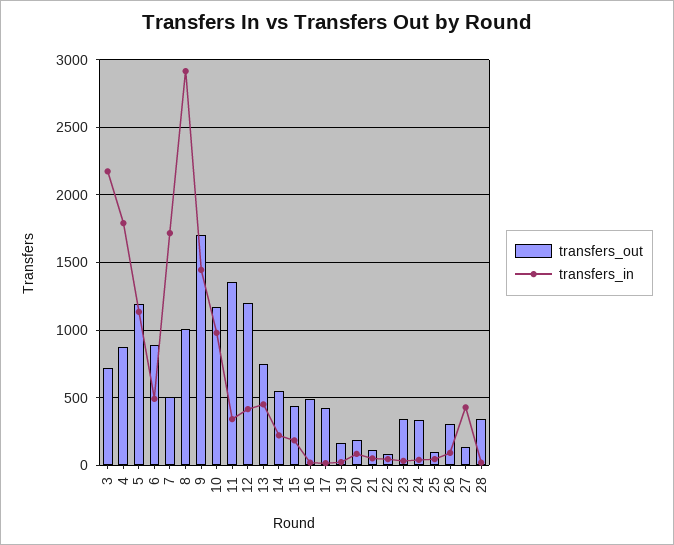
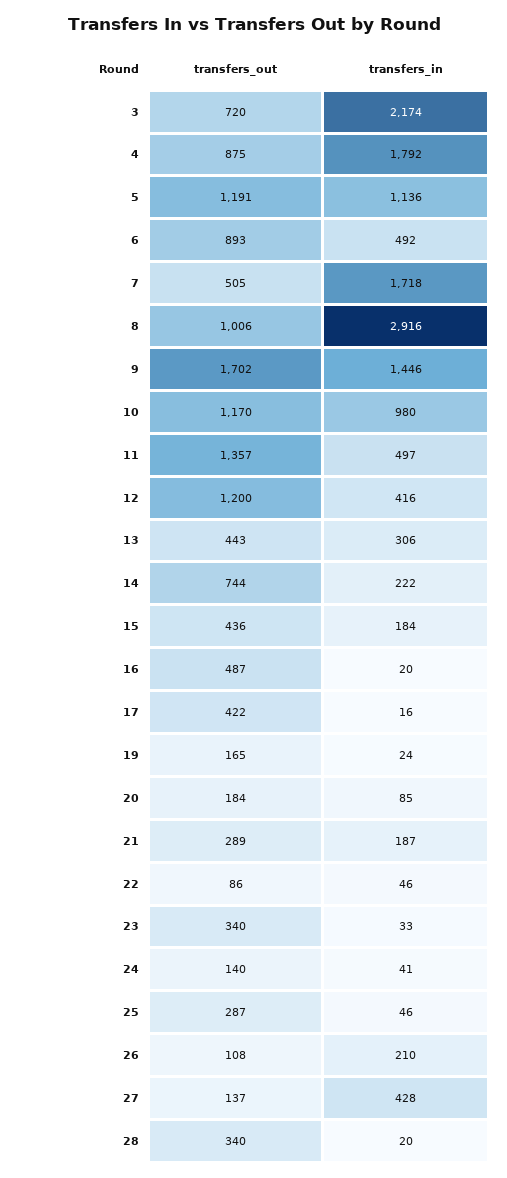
transfers_in, 11: 350 -> 497
transfers_out, 13: 750 -> 443
transfers_in, 13: 450 -> 306
transfers_out, 14: 550 -> 744
transfers_out, 21: 100 -> 289
transfers_in, 21: 50 -> 187
transfers_out, 24: 350 -> 140
transfers_out, 25: 100 -> 287
transfers_out, 26: 300 -> 108
transfers_in, 26: 100 -> 210

